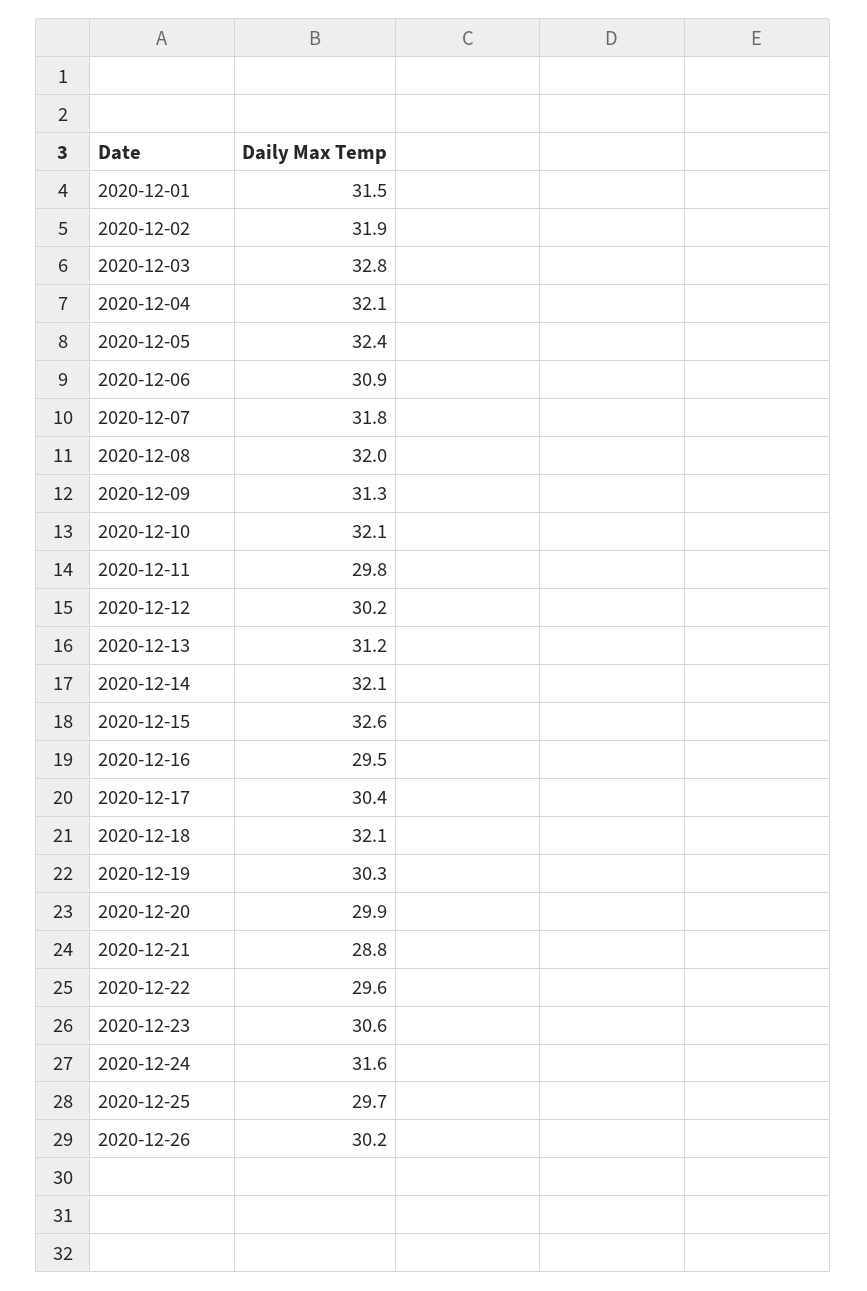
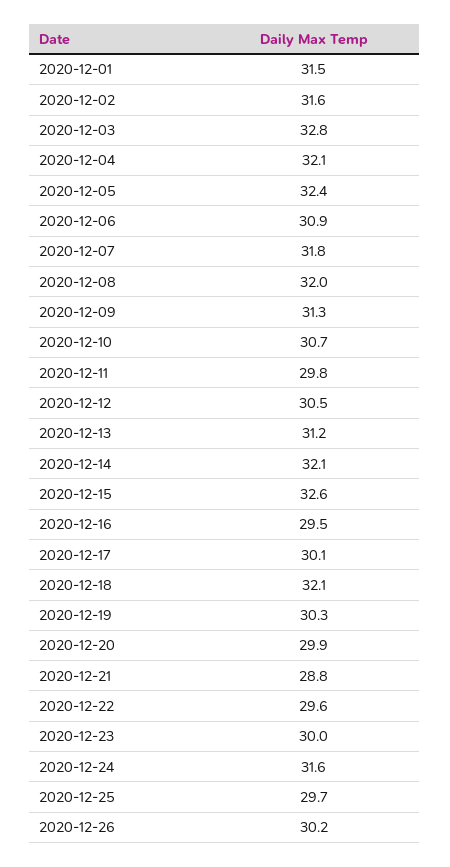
2020-12-02: 31.9 -> 31.6
2020-12-10: 32.1 -> 30.7
2020-12-12: 30.2 -> 30.5
2020-12-17: 30.4 -> 30.1
2020-12-23: 30.6 -> 30

